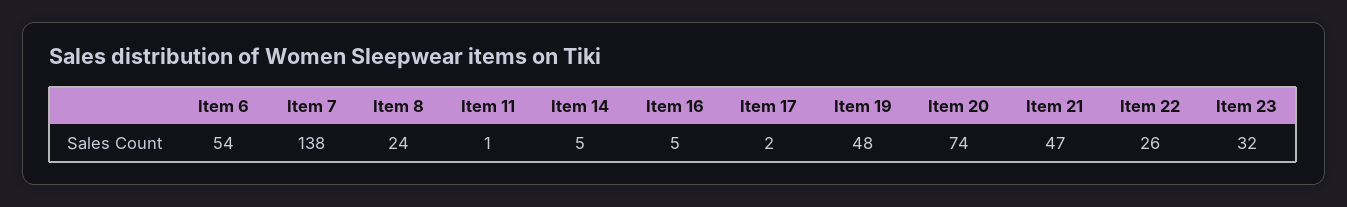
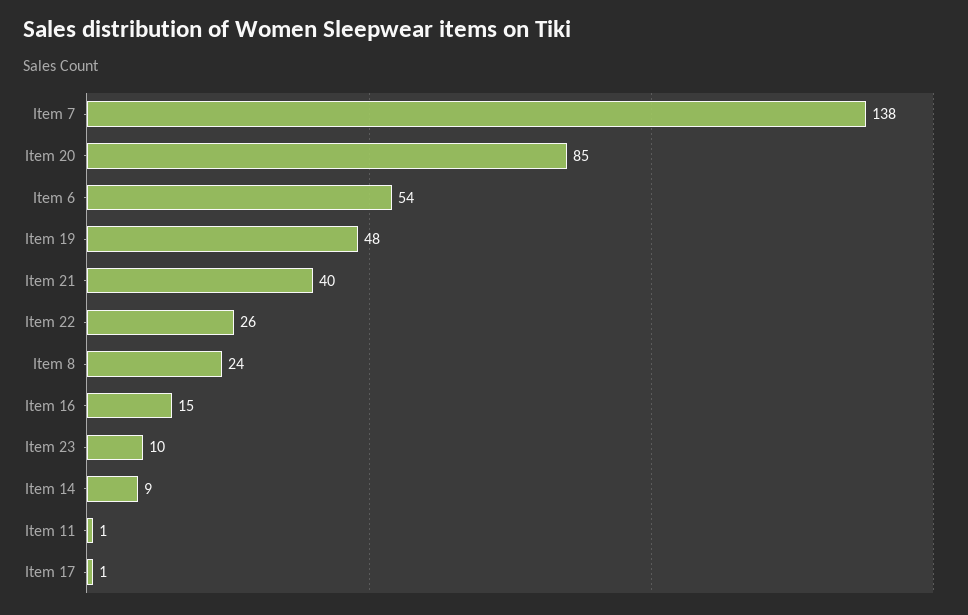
Item 14: 5 -> 9
Item 16: 5 -> 15
Item 17: 2 -> 1
Item 20: 74 -> 85
Item 21: 47 -> 40
Item 23: 32 -> 10

